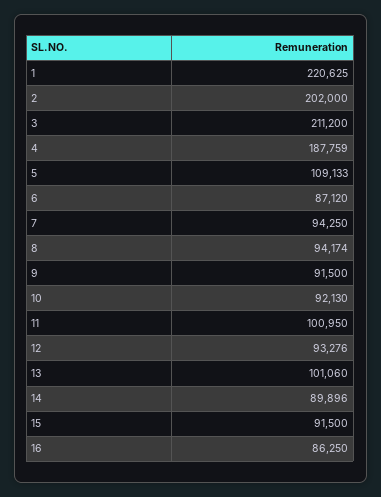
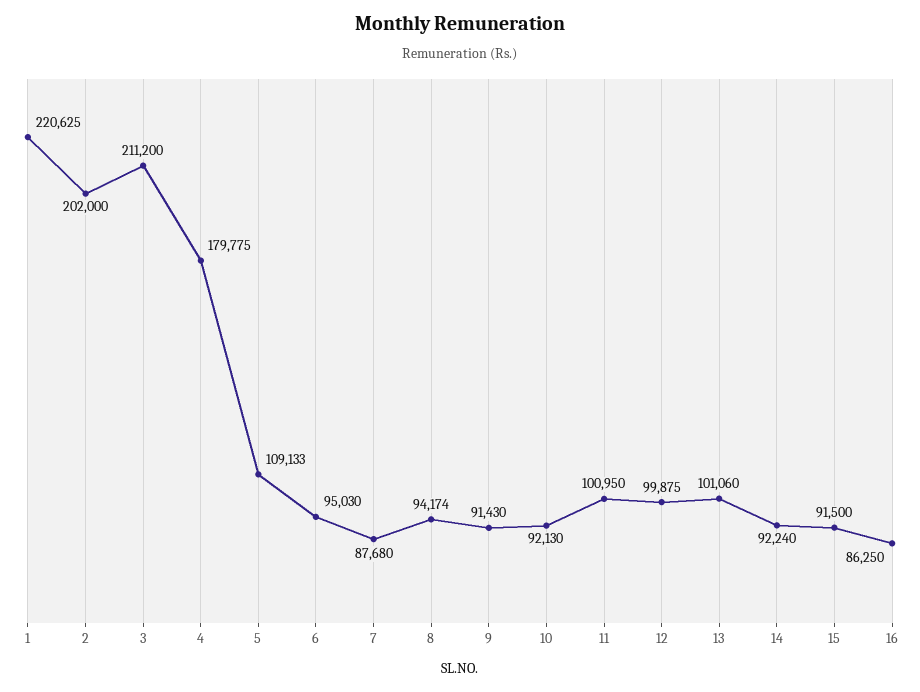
4: 187759 -> 179775
6: 87120 -> 95030
7: 94250 -> 87680
9: 91500 -> 91430
12: 93276 -> 99875
14: 89896 -> 92240

